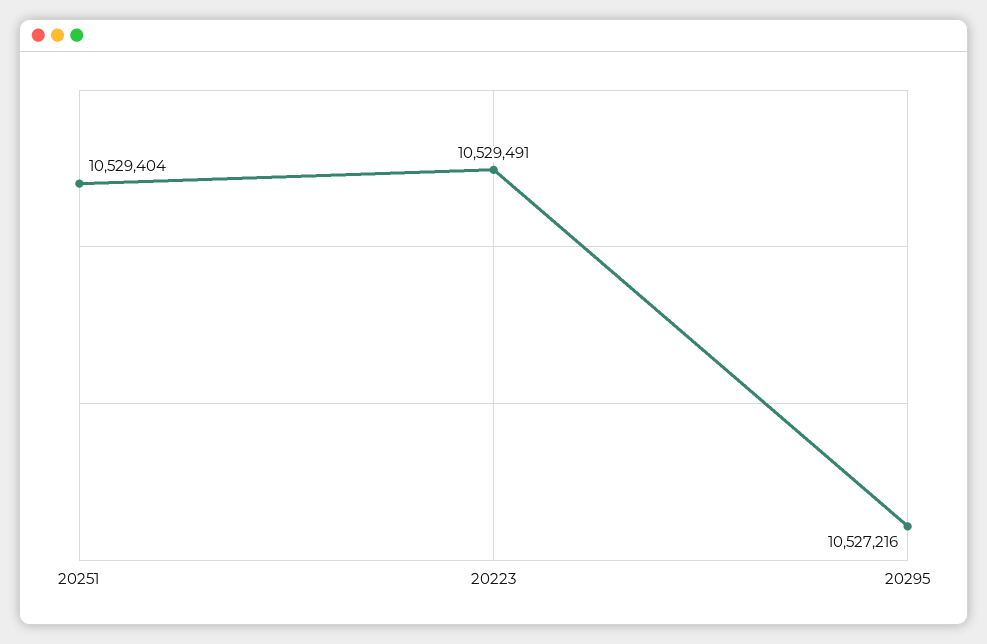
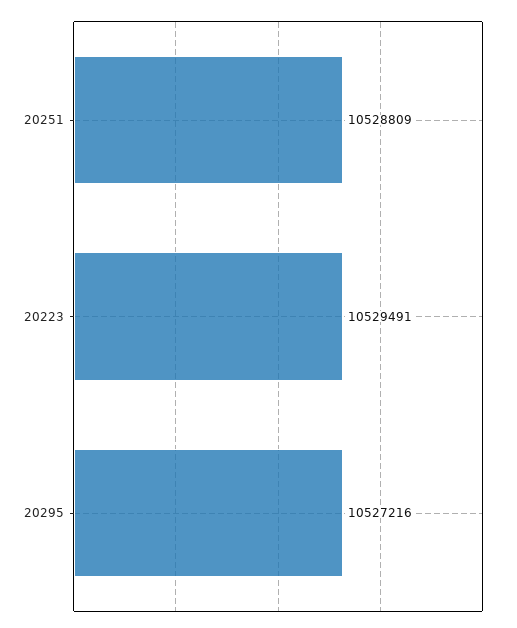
20251: 10529404 -> 10528809

